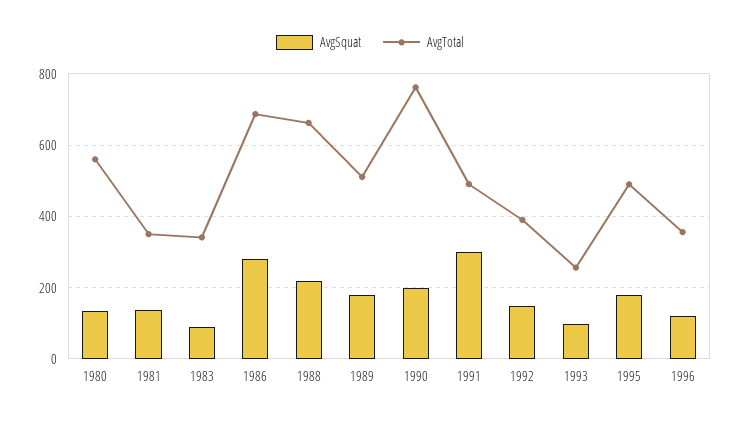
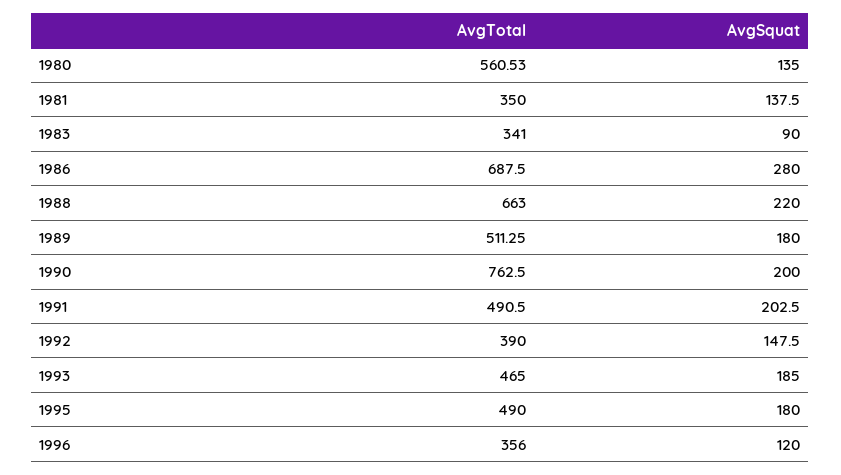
AvgSquat, 1991: 300 -> 202.5
AvgSquat, 1993: 100 -> 185
AvgTotal, 1993: 260 -> 465

